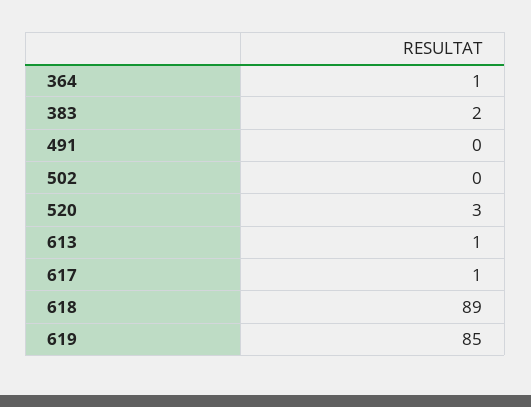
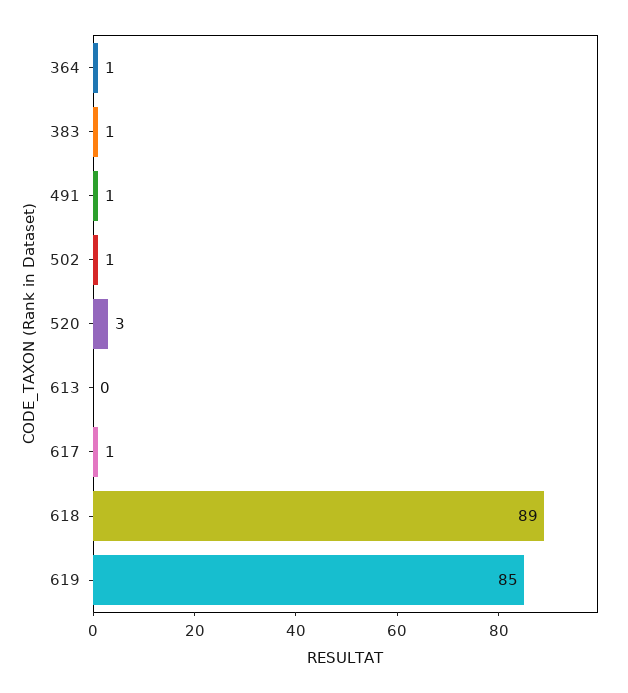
383: 2 -> 1
491: 0 -> 1
502: 0 -> 1
613: 1 -> 0

